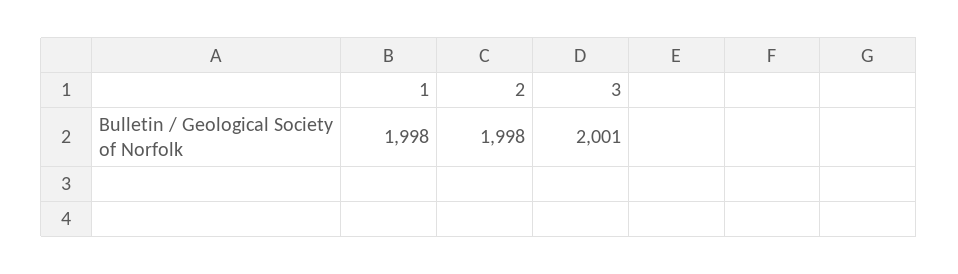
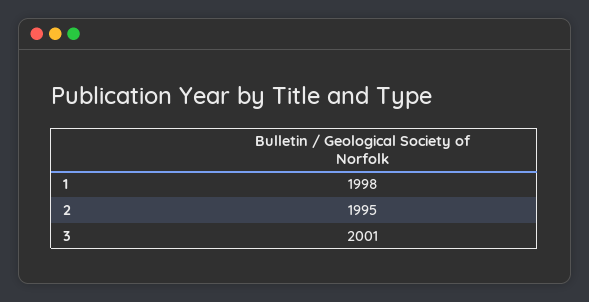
2: 1998 -> 1995

